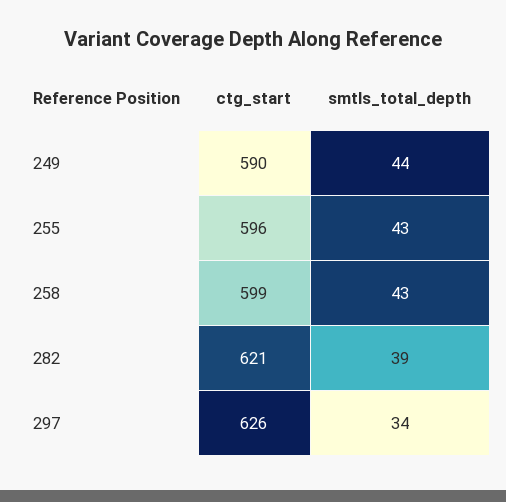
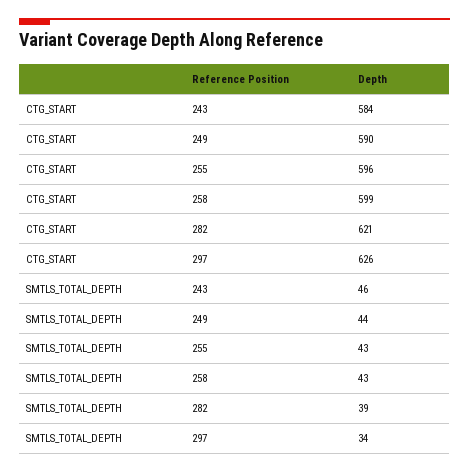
ctg_start, 243: none -> 584
smtls_total_depth, 243: none -> 46

